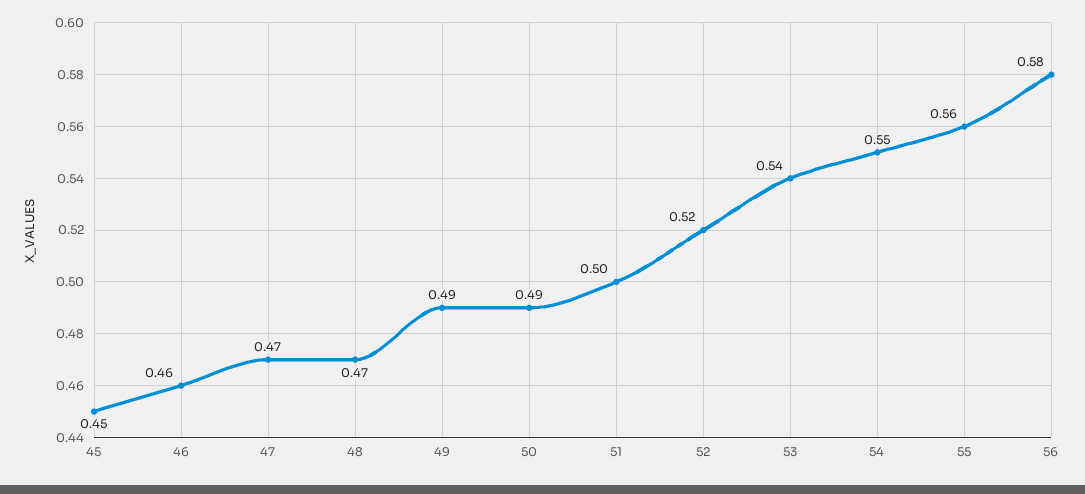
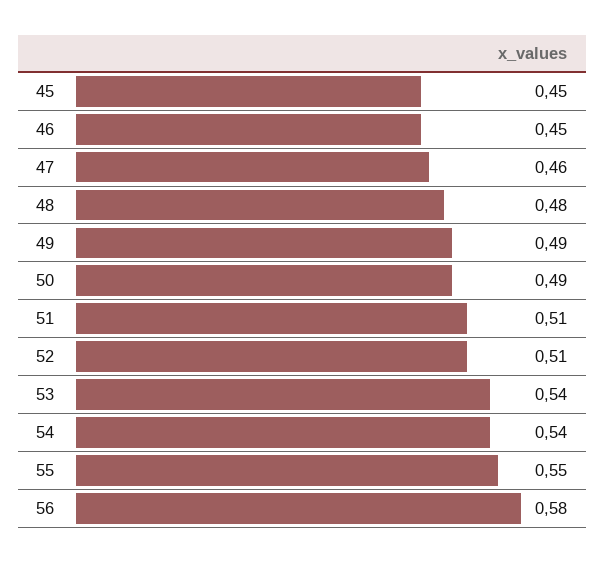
46: 0.46 -> 0.45
47: 0.47 -> 0.46
48: 0.47 -> 0.48
51: 0.5 -> 0.51
52: 0.52 -> 0.51
54: 0.55 -> 0.54
55: 0.56 -> 0.55

